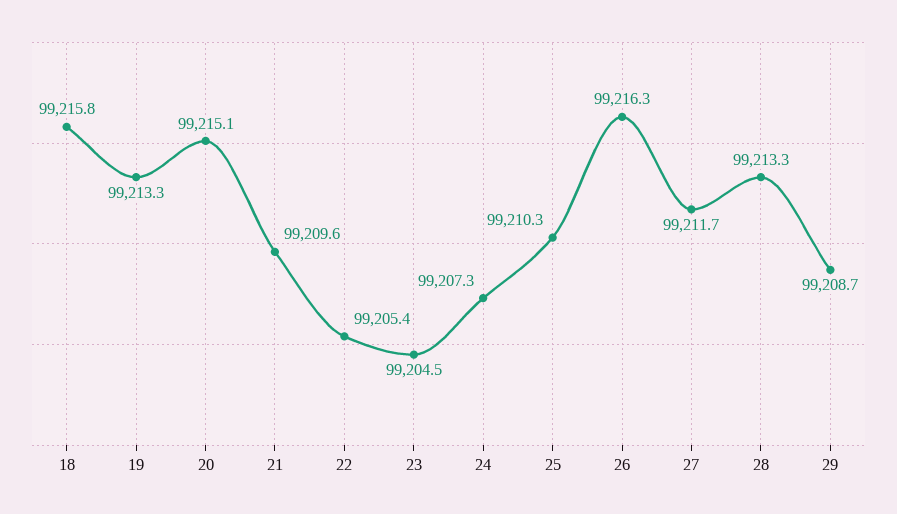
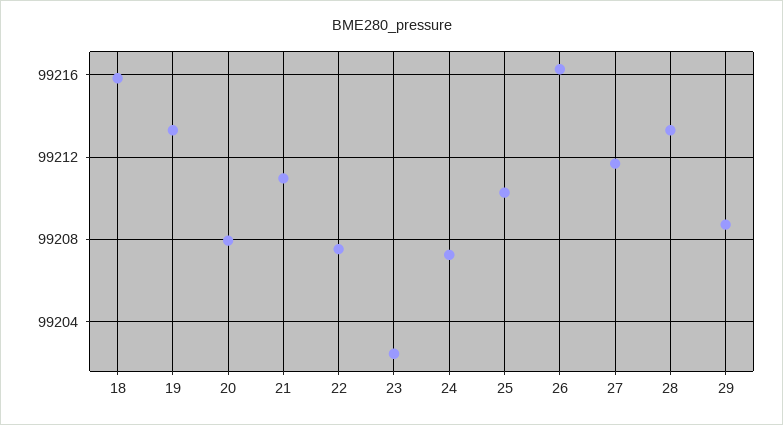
20: 99215.1 -> 99208
21: 99209.6 -> 99211
22: 99205.4 -> 99207.5
23: 99204.5 -> 99202.5

